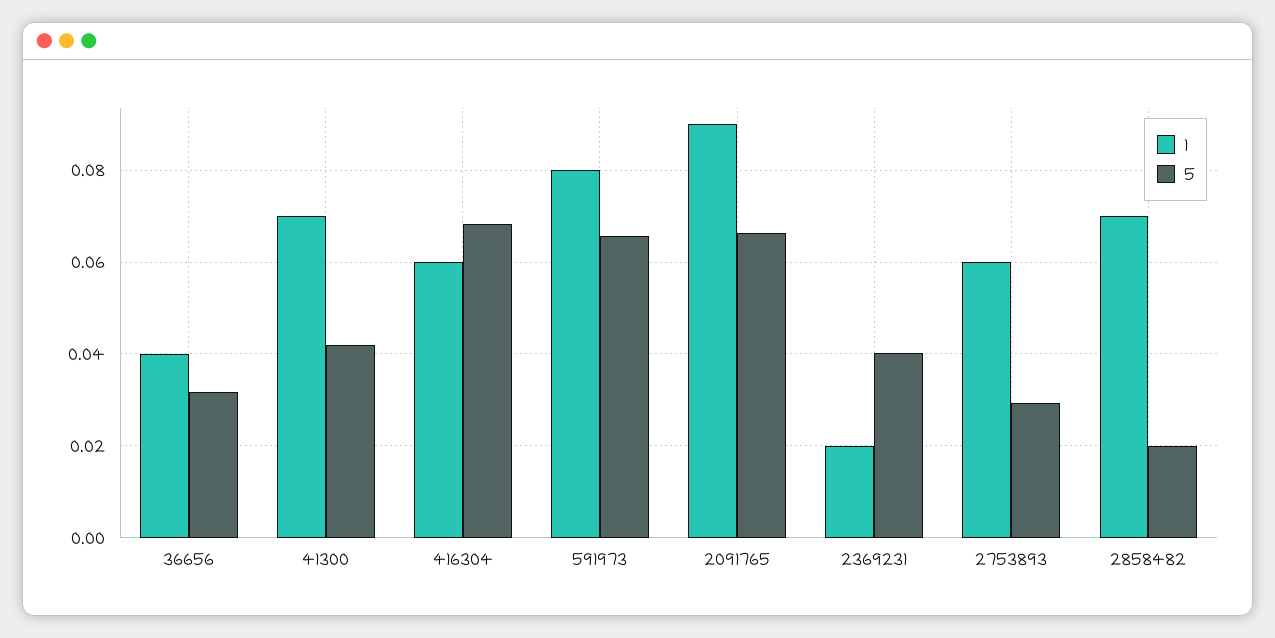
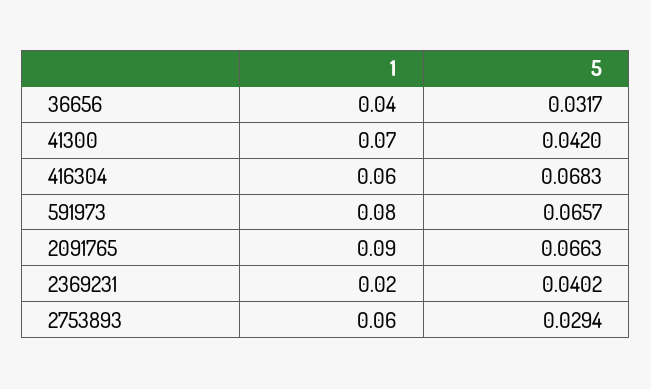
1, 2858482: 0.07 -> none
5, 2858482: 0.02 -> none

